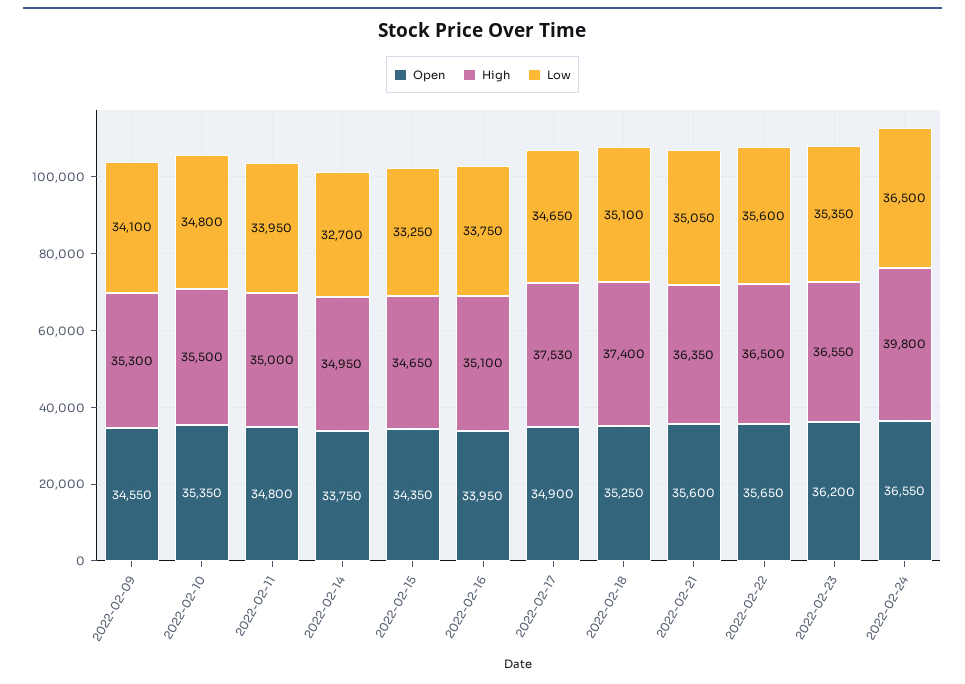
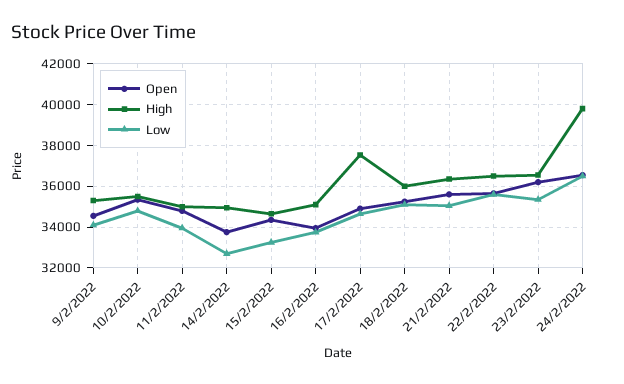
High, 2022-02-18: 37400 -> 36000

